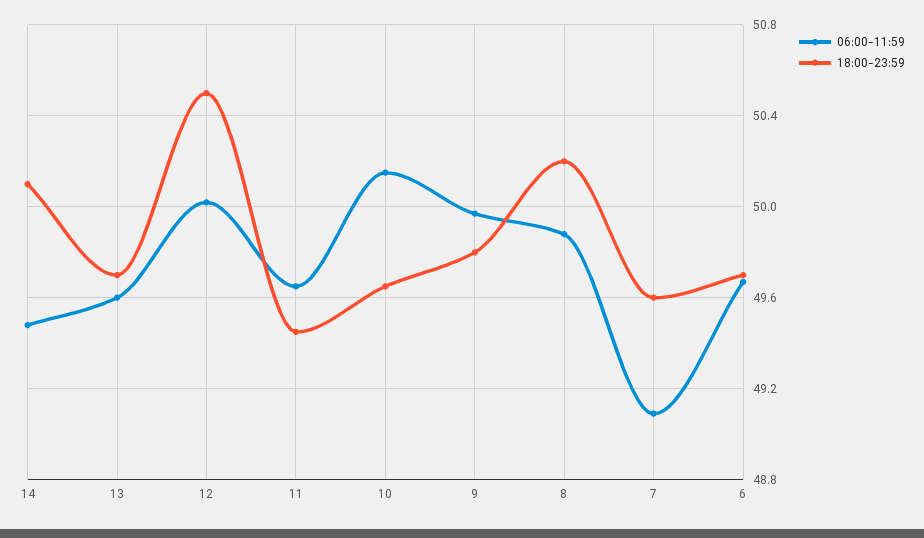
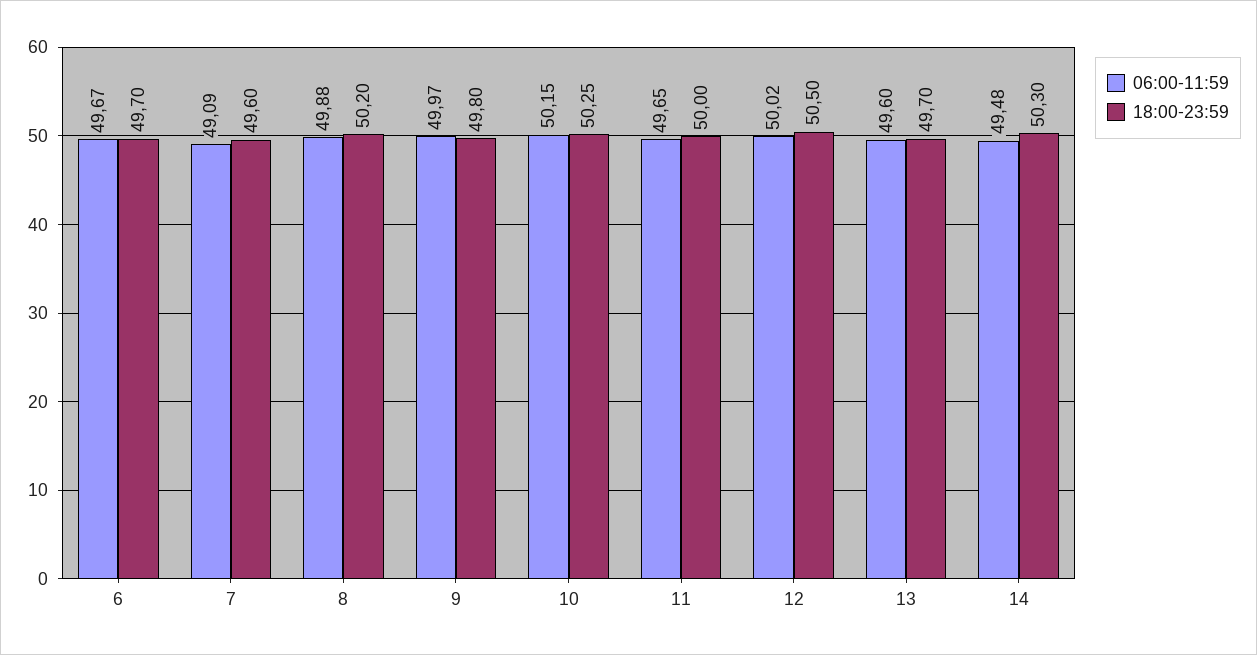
18:00-23:59, 14: 50.1 -> 50.3
18:00-23:59, 11: 49.45 -> 50
18:00-23:59, 10: 49.65 -> 50.25

